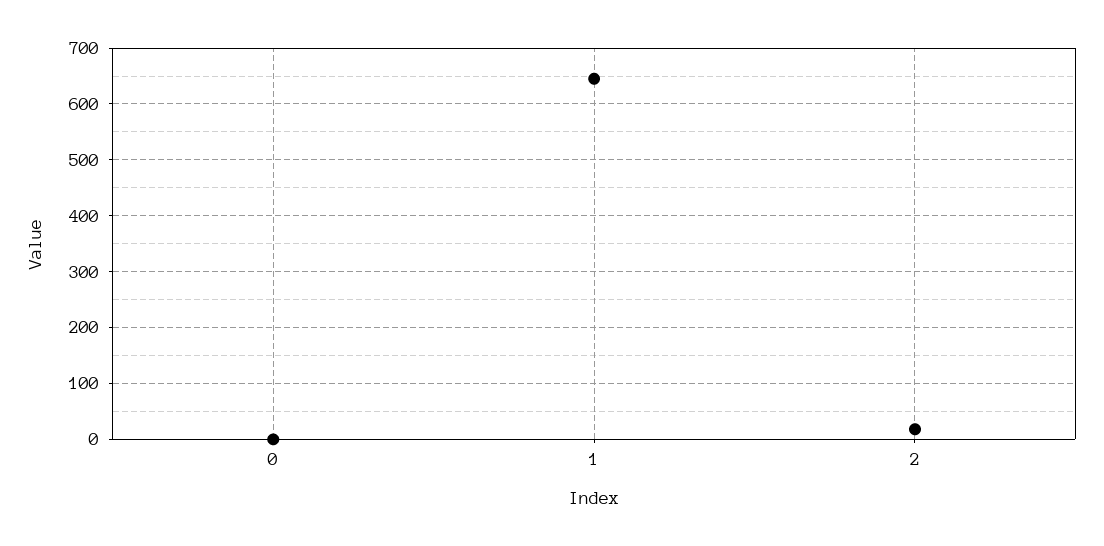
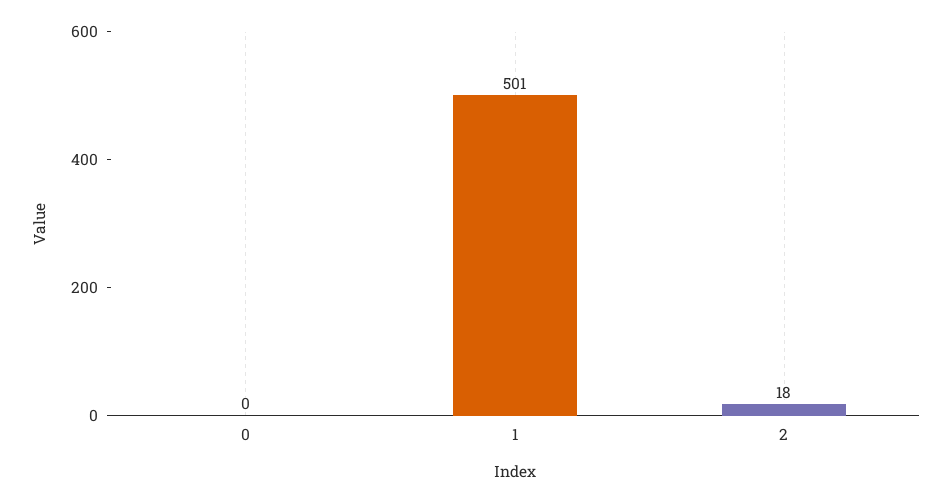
1: 640 -> 501

